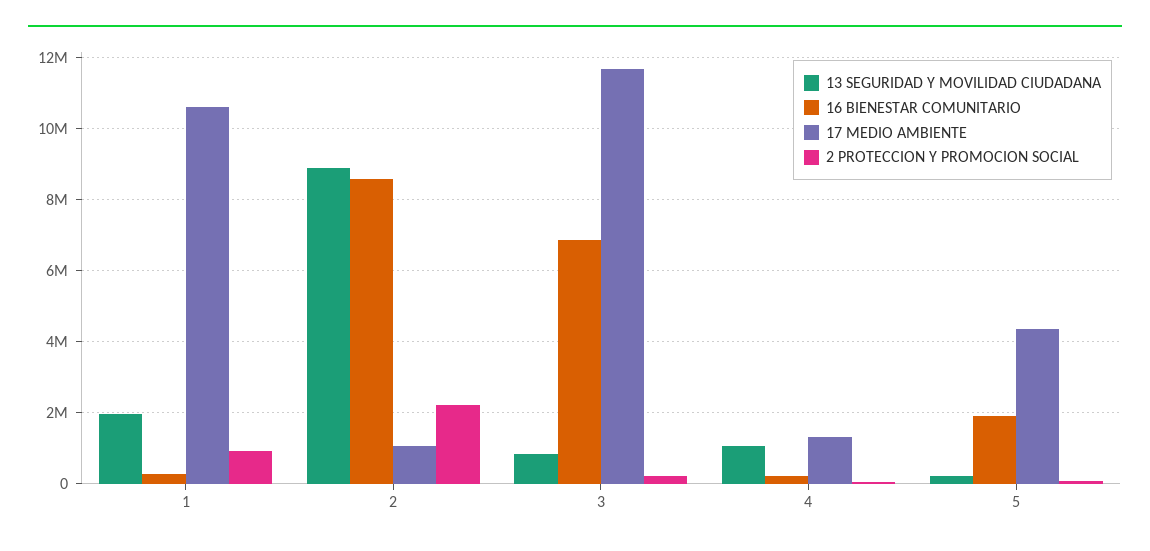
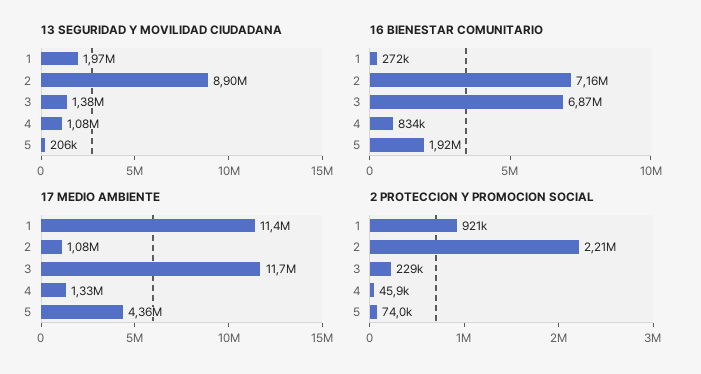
17 MEDIO AMBIENTE, 1: 10600000 -> 11400000
16 BIENESTAR COMUNITARIO, 2: 8600000 -> 7160000
13 SEGURIDAD Y MOVILIDAD CIUDADANA, 3: 800000 -> 1380000
16 BIENESTAR COMUNITARIO, 4: 200000 -> 834000

